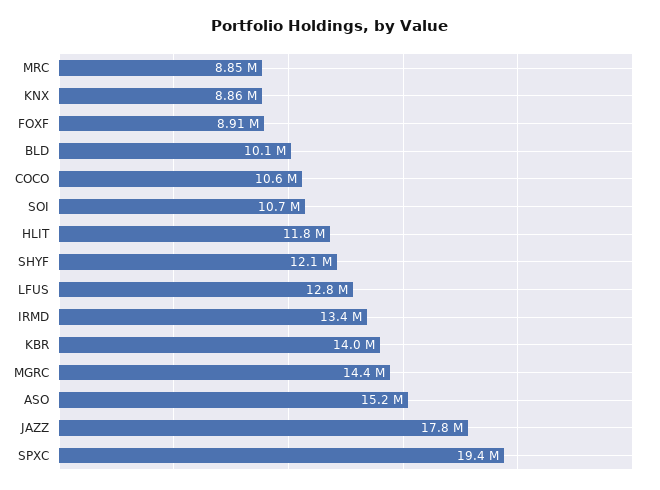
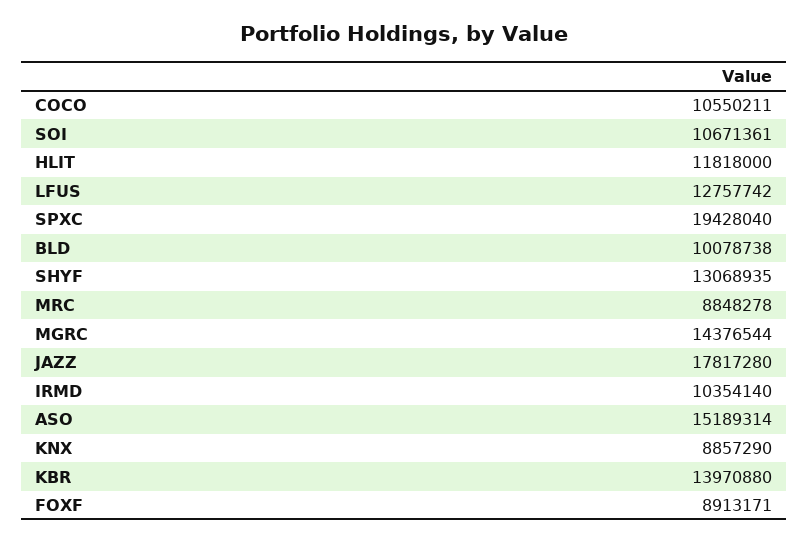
SHYF: 12100000 -> 13068935
IRMD: 13400000 -> 10354140

